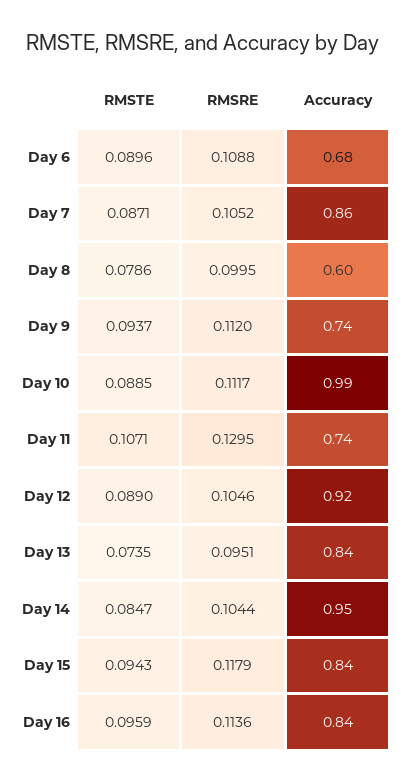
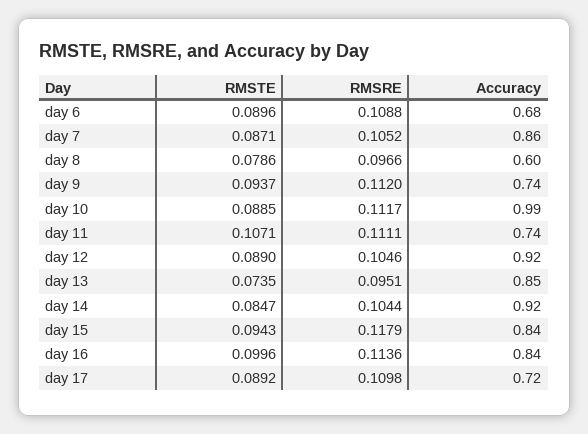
RMSRE, Day 8: 0.0995 -> 0.0966
RMSRE, Day 11: 0.1295 -> 0.1111
Accuracy, Day 13: 0.84 -> 0.85
Accuracy, Day 14: 0.95 -> 0.92
RMSTE, Day 16: 0.0959 -> 0.0996
RMSTE, day 17: none -> 0.0892
RMSRE, day 17: none -> 0.1098
Accuracy, day 17: none -> 0.72

